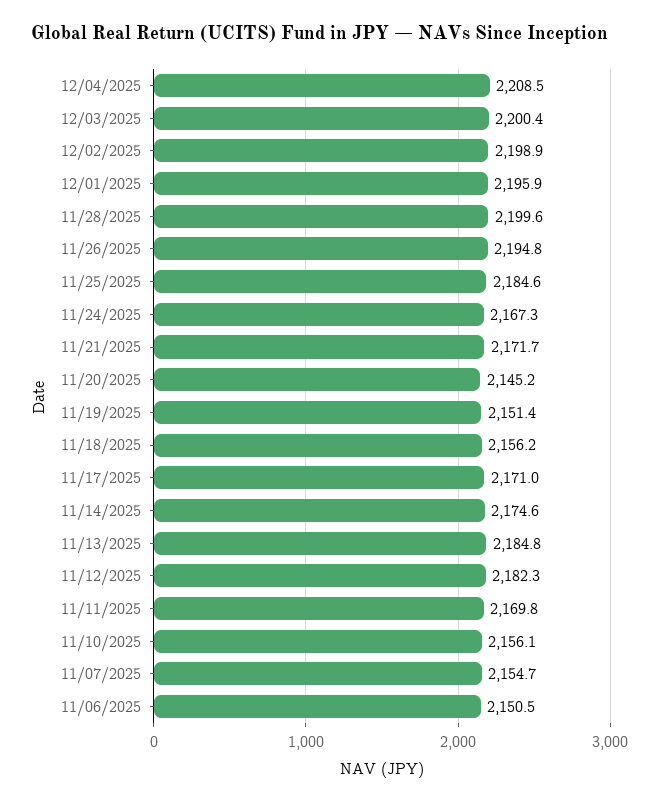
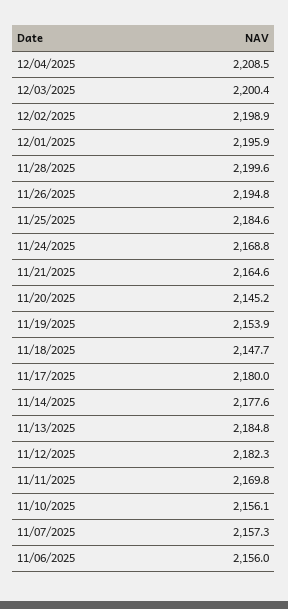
11/24/2025: 2167.3 -> 2168.8
11/21/2025: 2171.7 -> 2164.6
11/19/2025: 2151.4 -> 2153.9
11/18/2025: 2156.2 -> 2147.7
11/17/2025: 2171 -> 2180
11/14/2025: 2174.6 -> 2177.6
11/07/2025: 2154.7 -> 2157.3
11/06/2025: 2150.5 -> 2156

